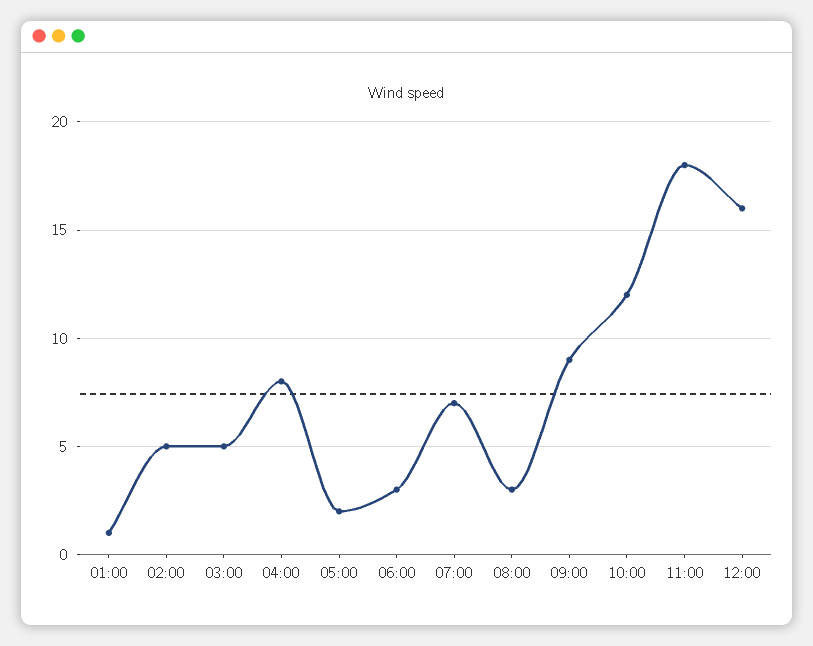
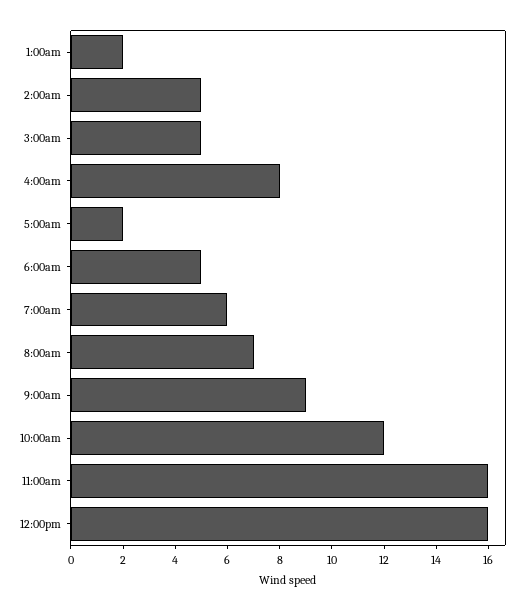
01:00: 1 -> 2
06:00: 3 -> 5
07:00: 7 -> 6
08:00: 3 -> 7
11:00: 18 -> 16

